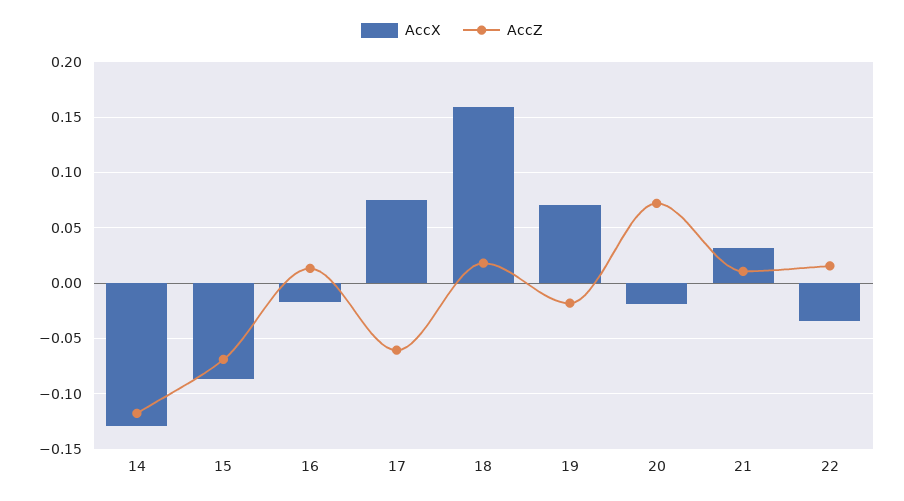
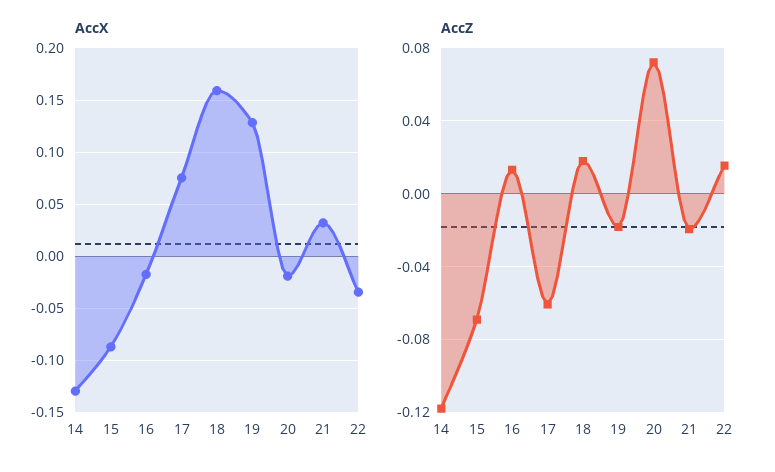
AccX, 19: 0.07 -> 0.13
AccZ, 21: 0.01 -> -0.02

